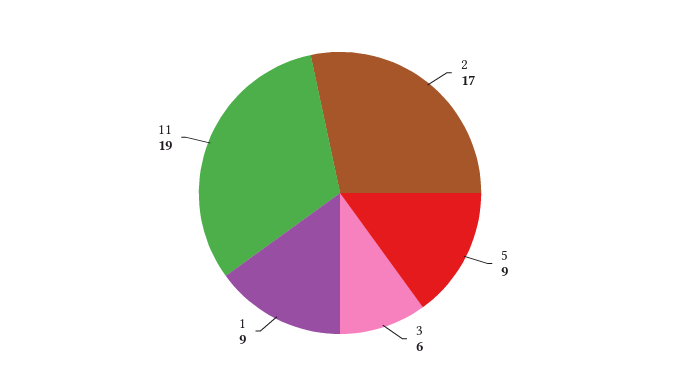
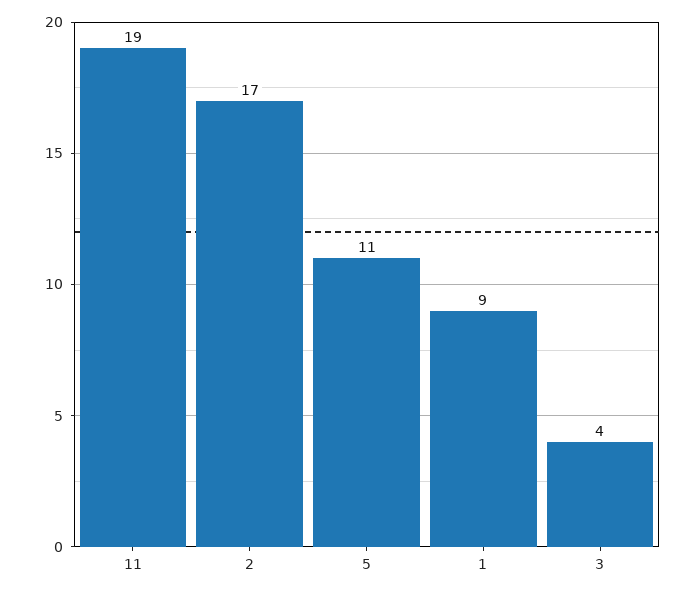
5: 9 -> 11
3: 6 -> 4

